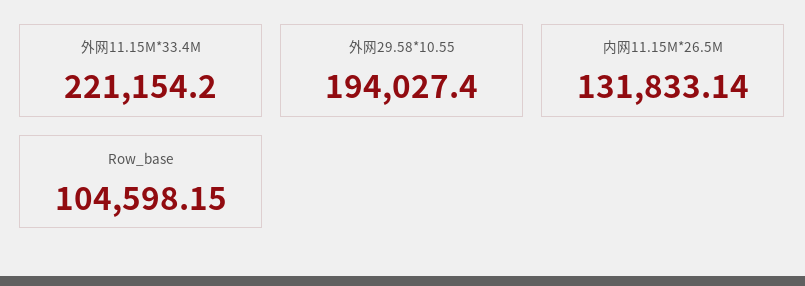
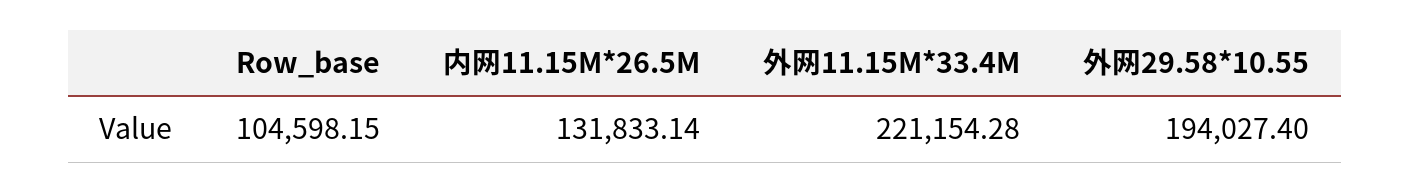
外网11.15M*33.4M: 221154.2 -> 221154.28

